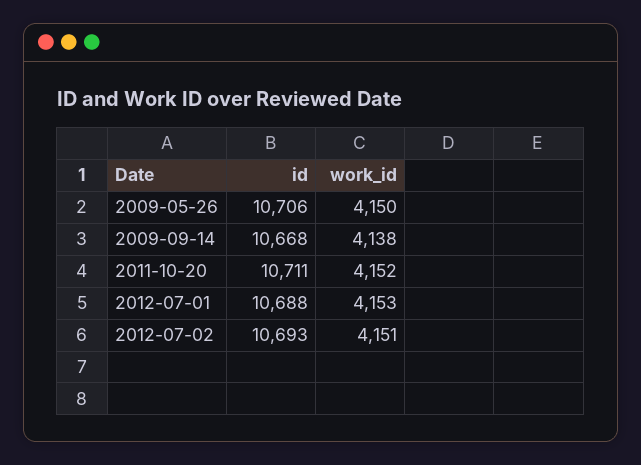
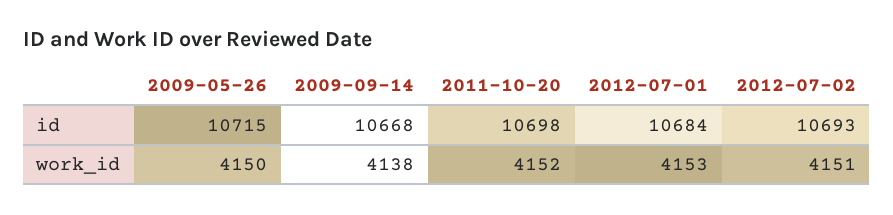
id, 2009-05-26: 10706 -> 10715
id, 2011-10-20: 10711 -> 10698
id, 2012-07-01: 10688 -> 10684

